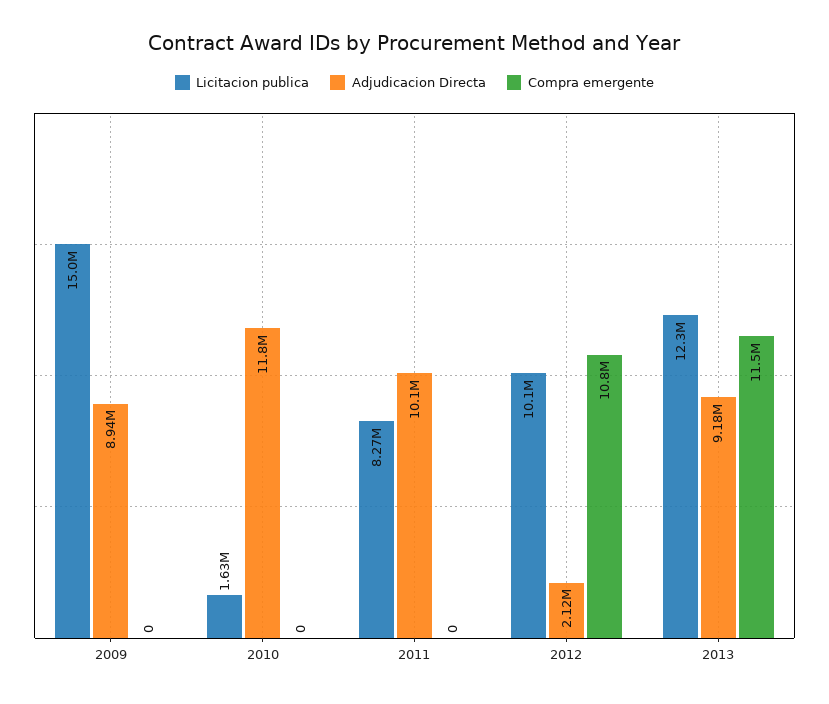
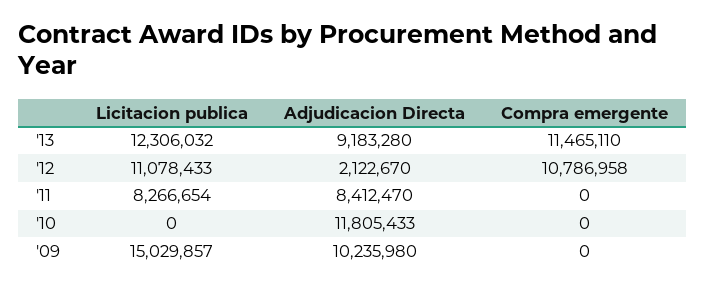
Adjudicacion Directa, 2009: 8940000 -> 10235980
Licitacion publica, 2010: 1630000 -> 0
Adjudicacion Directa, 2011: 10100000 -> 8412470
Licitacion publica, 2012: 10100000 -> 11078433

